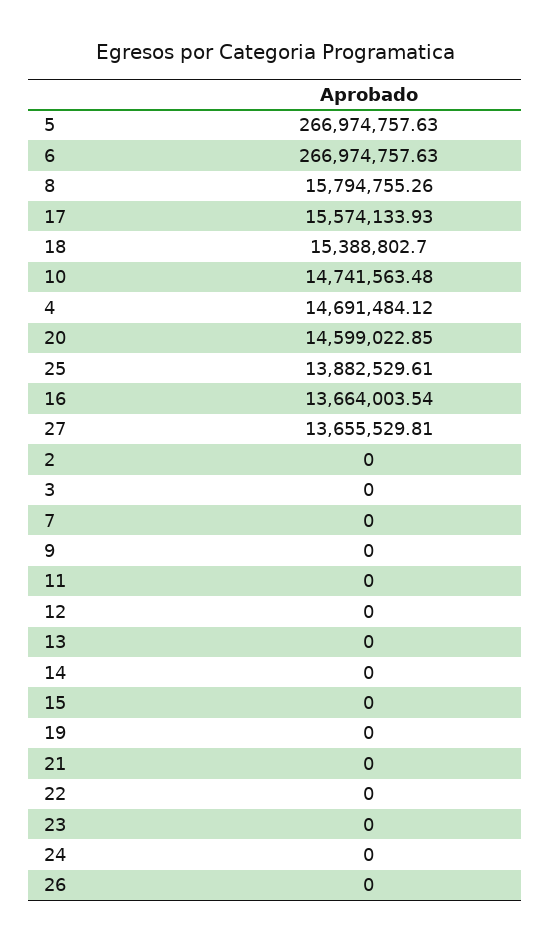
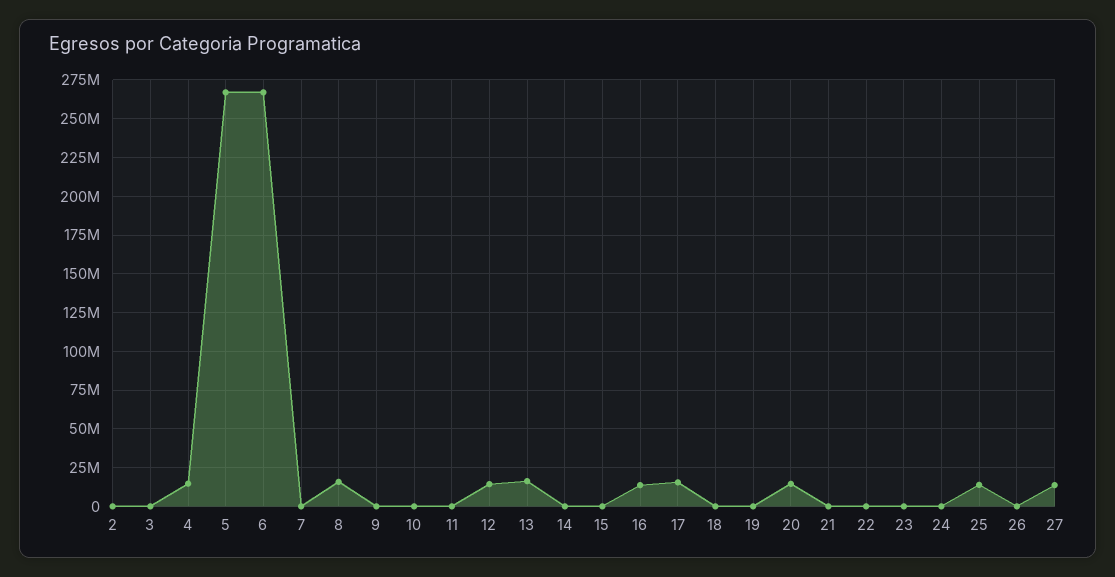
18: 15388802.7 -> 0
10: 14741563.48 -> 0
12: 0 -> 15000000
13: 0 -> 15000000

